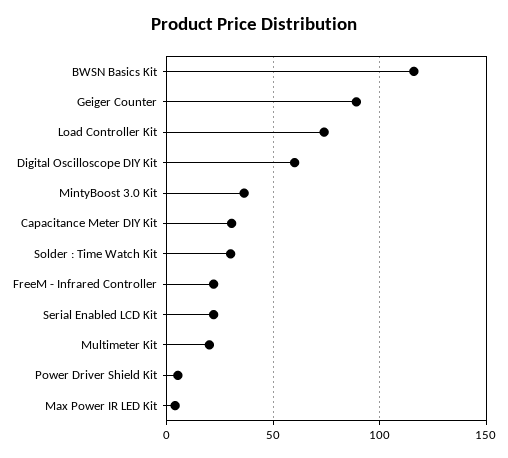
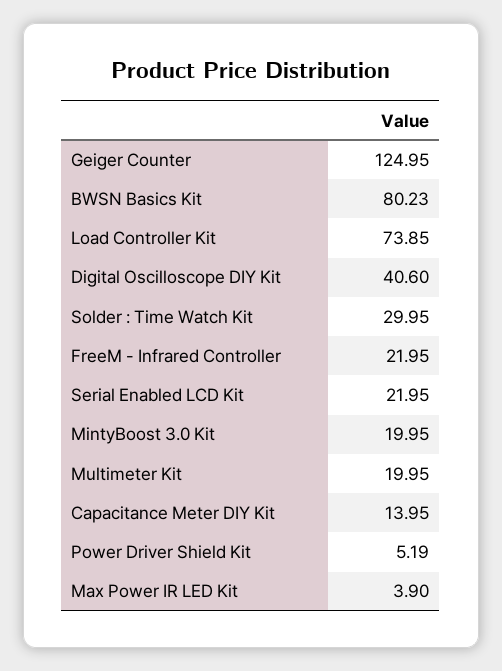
BWSN Basics Kit: 115 -> 80.23
Geiger Counter: 90 -> 124.95
Digital Oscilloscope DIY Kit: 60 -> 40.6
MintyBoost 3.0 Kit: 35 -> 19.95
Capacitance Meter DIY Kit: 30 -> 13.95

